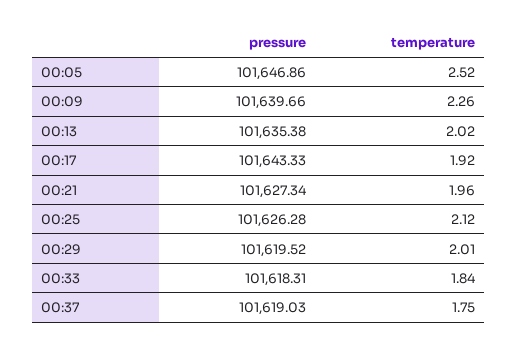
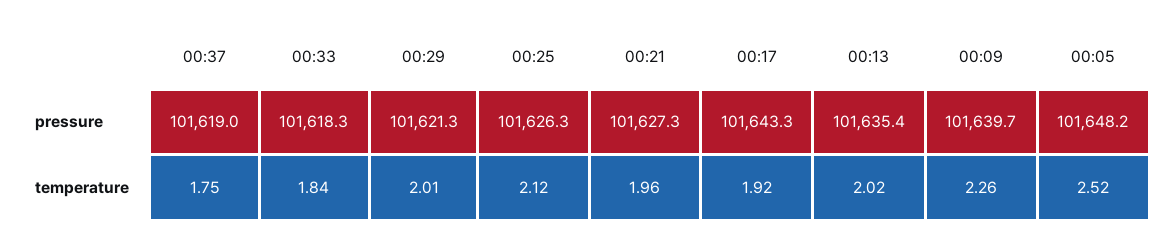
pressure, 00:05: 101646.86 -> 101648.2
pressure, 00:29: 101619.52 -> 101621.3

